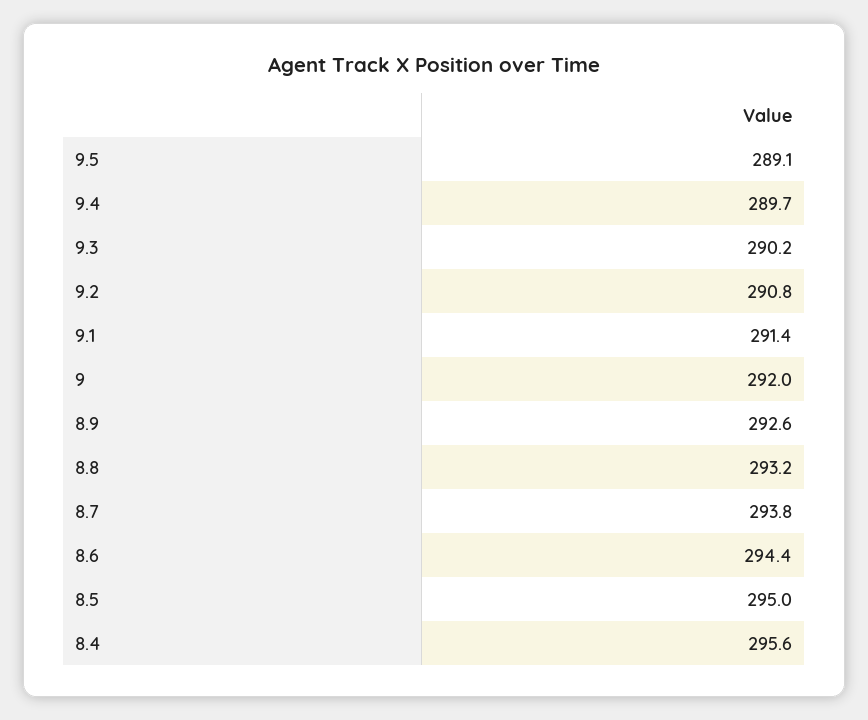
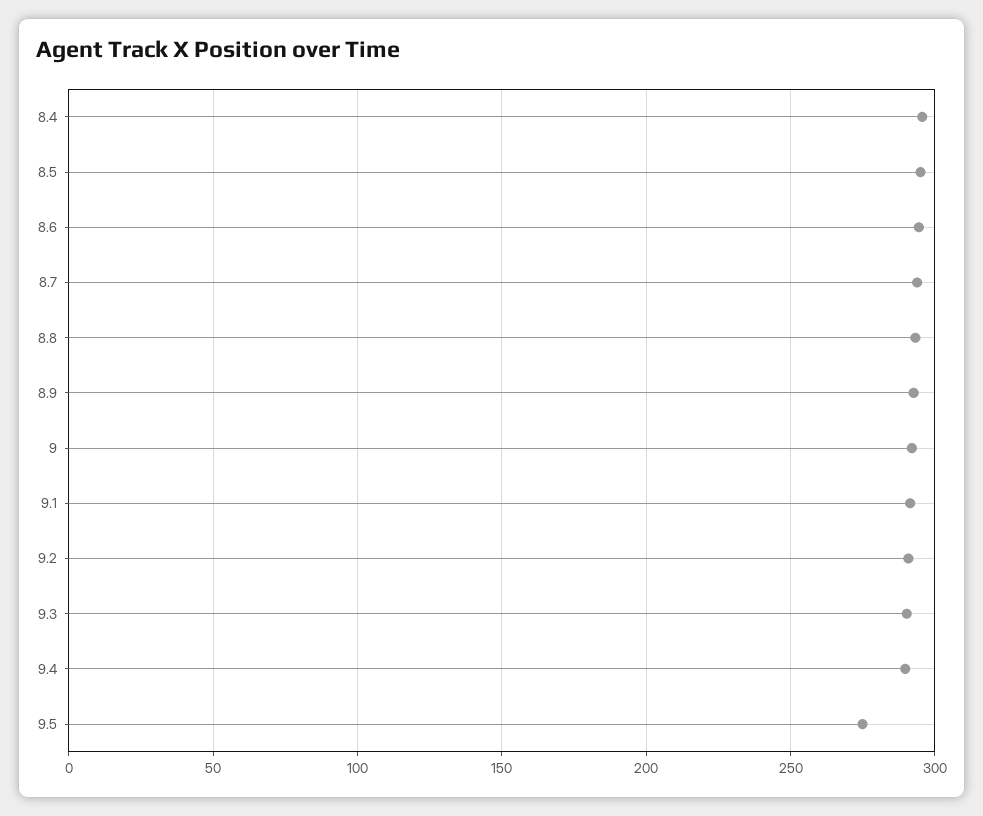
9.5: 289.1 -> 275

